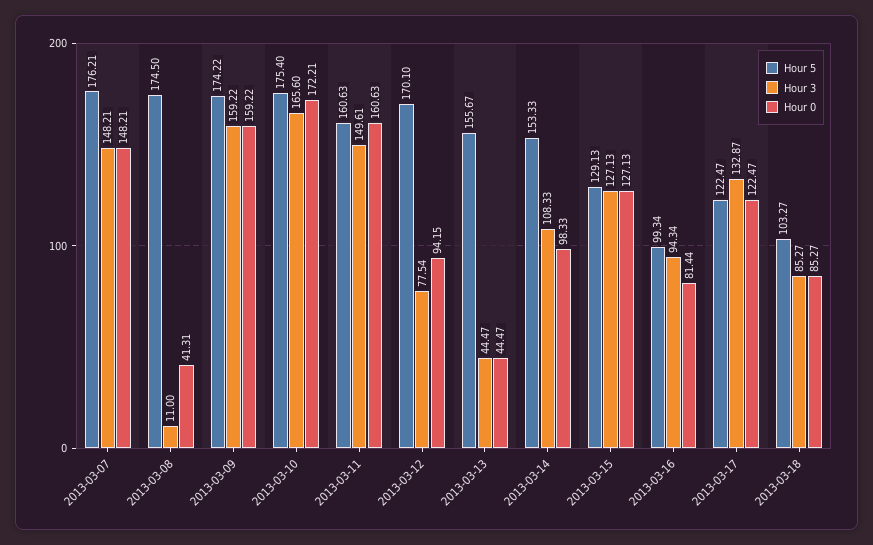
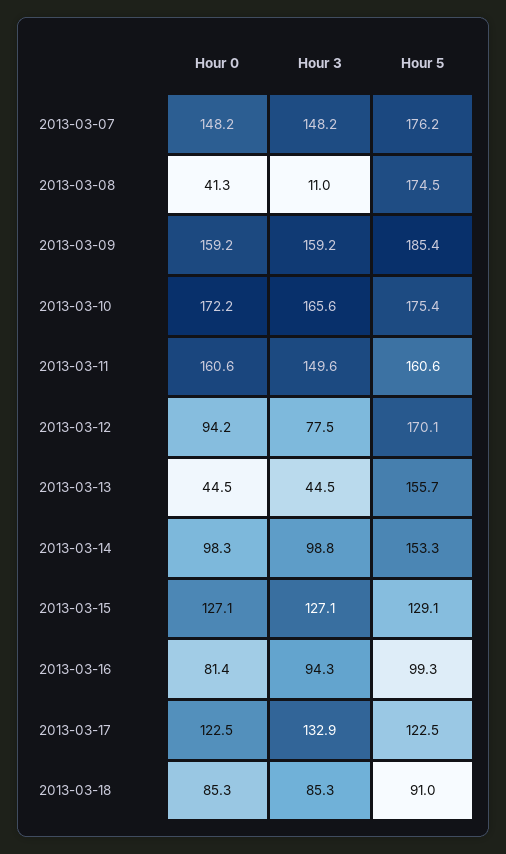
Hour 5, 2013-03-09: 174.22 -> 185.4
Hour 3, 2013-03-14: 108.33 -> 98.8
Hour 5, 2013-03-18: 103.27 -> 91

